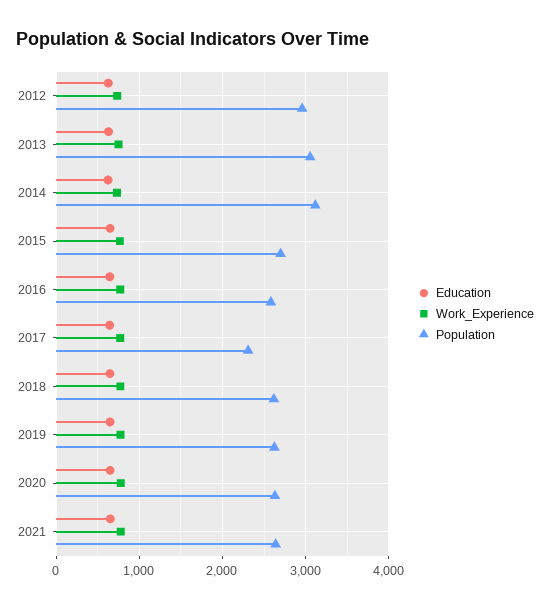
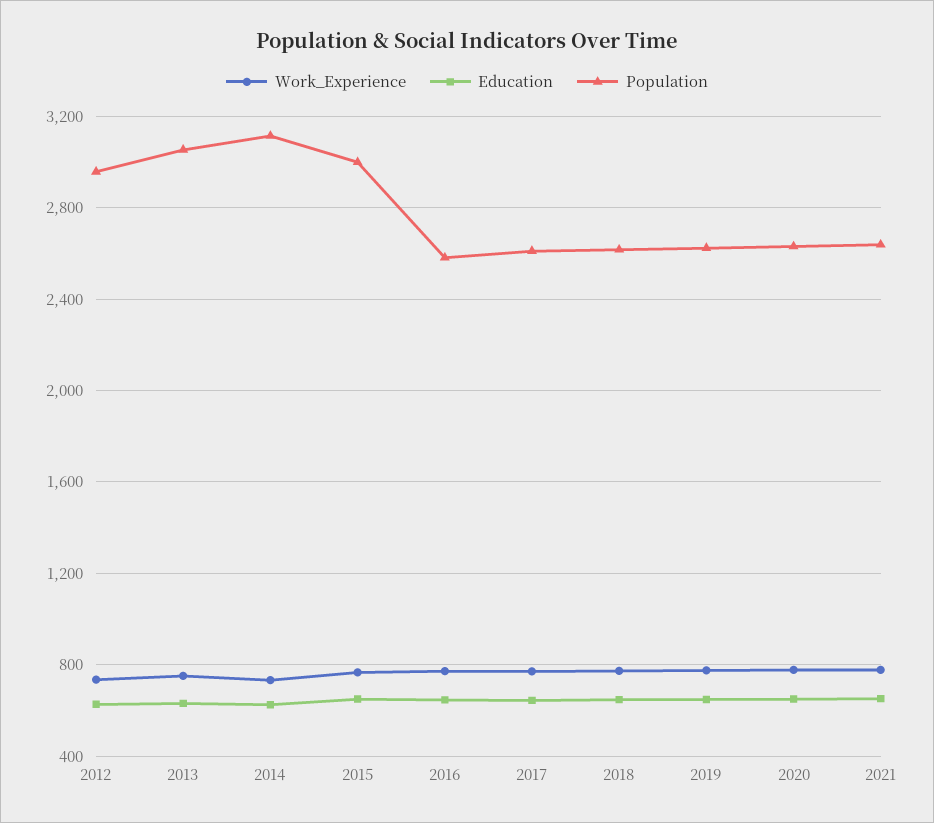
Population, 2015: 2700 -> 3000
Population, 2017: 2300 -> 2600

